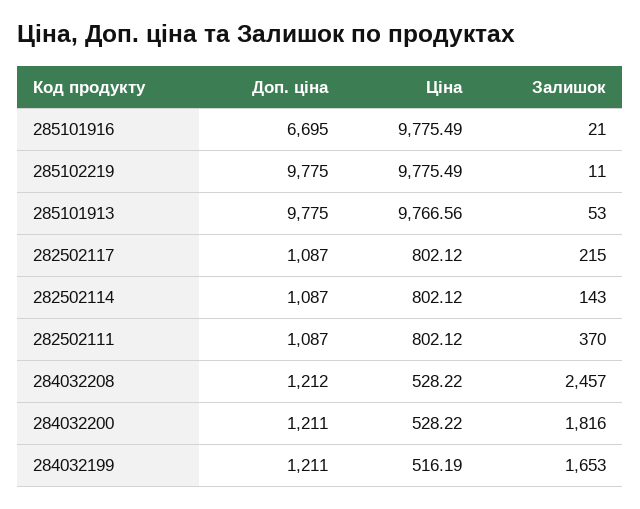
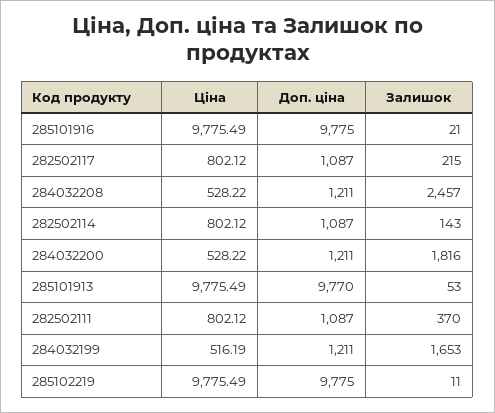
Доп. ціна, 285101916: 6695 -> 9775
Доп. ціна, 285101913: 9775 -> 9770
Ціна, 285101913: 9766.56 -> 9775.49
Доп. ціна, 284032208: 1212 -> 1211

